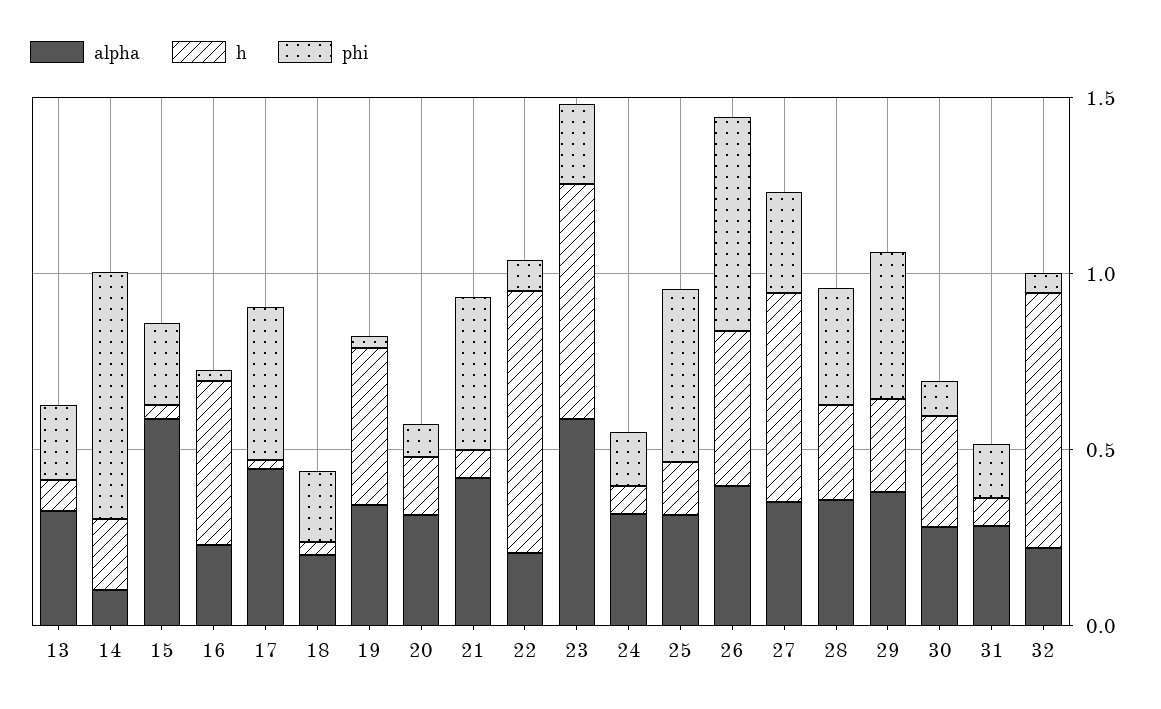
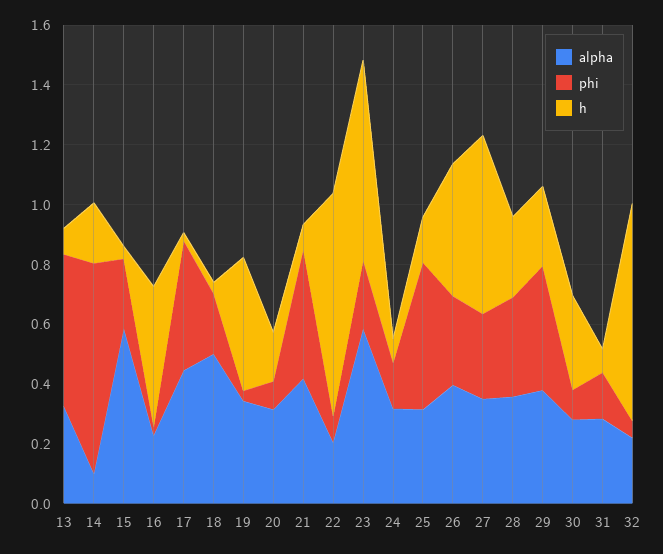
phi, 13: 0.2 -> 0.5
alpha, 18: 0.2 -> 0.5
phi, 26: 0.6 -> 0.3

